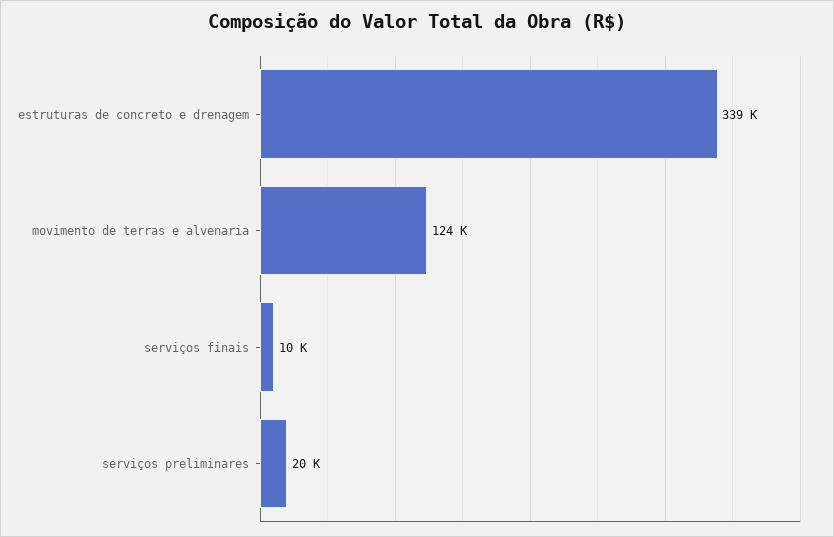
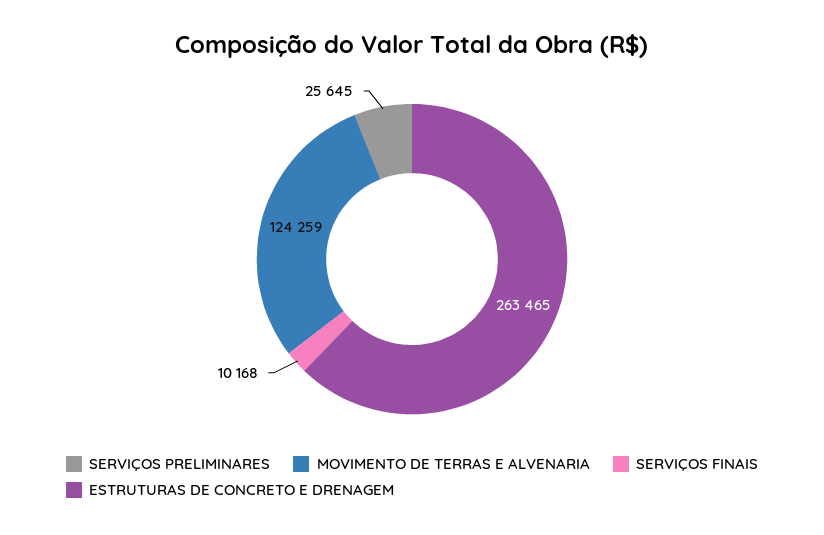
estruturas de concreto e drenagem: 339000 -> 263465
serviços preliminares: 20000 -> 25645

